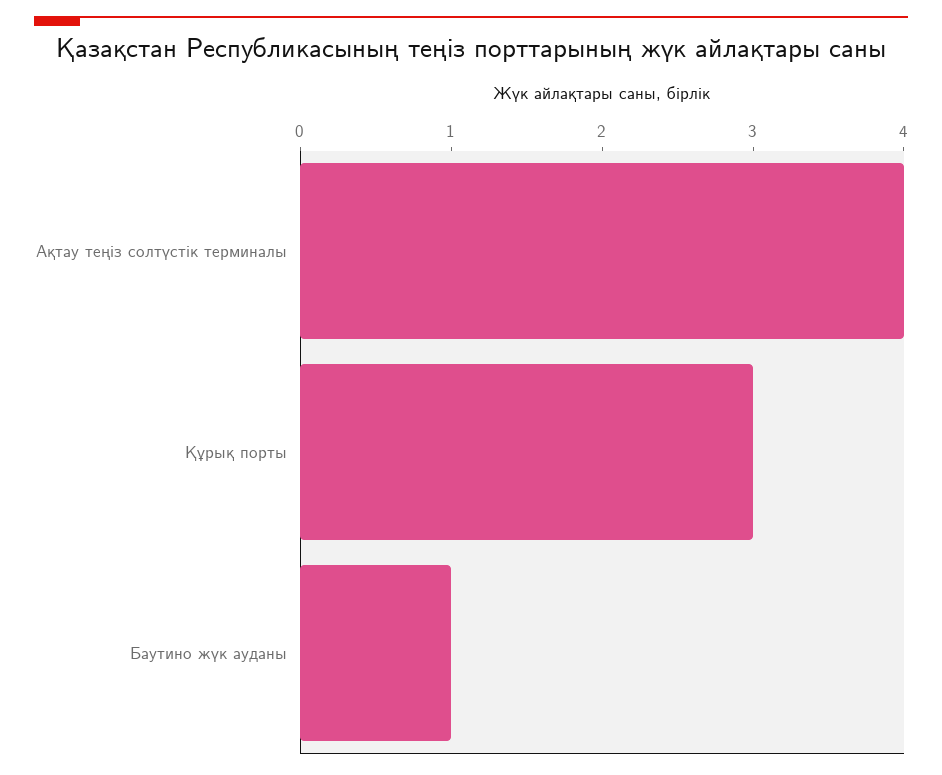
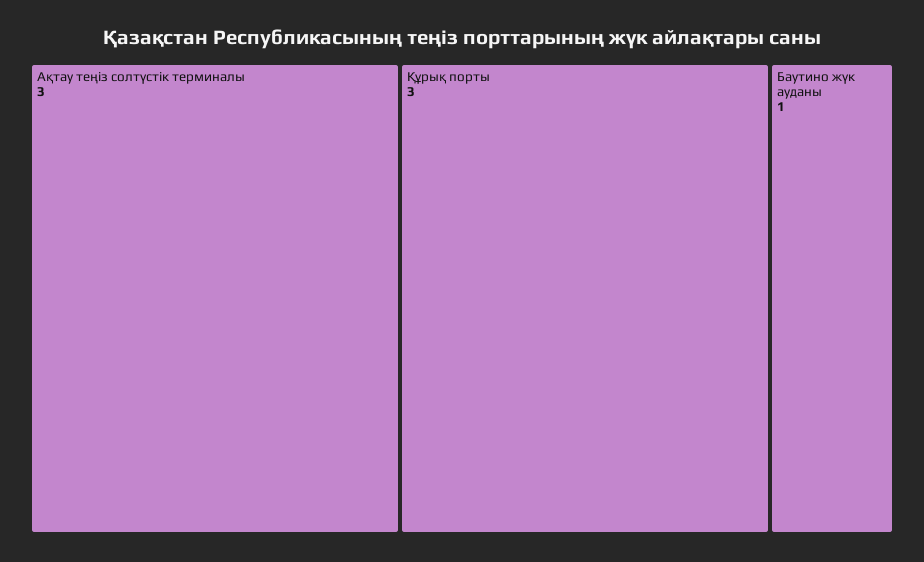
Ақтау теңіз солтүстік терминалы: 4 -> 3

